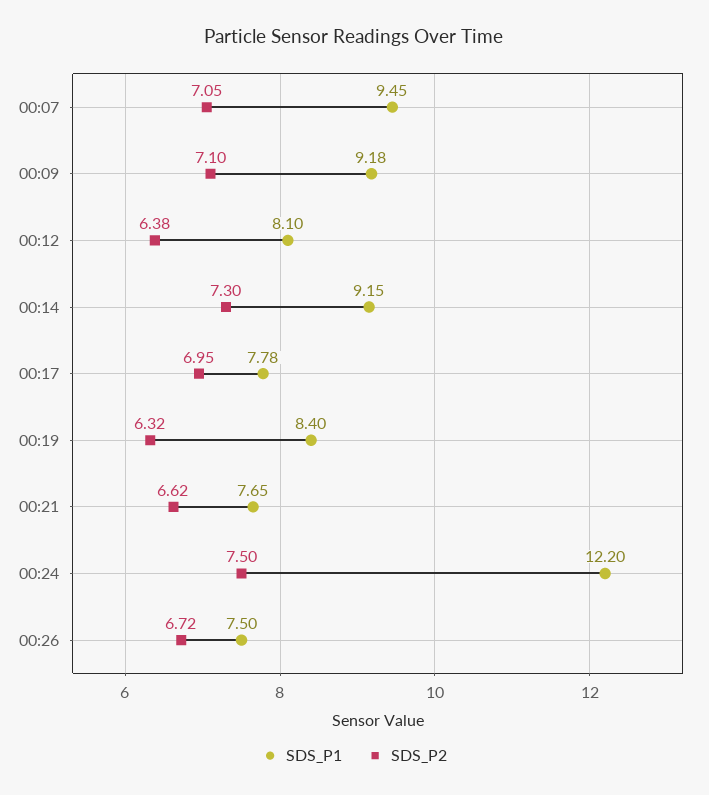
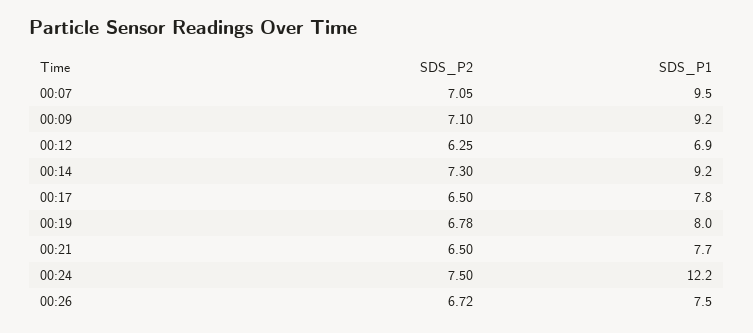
SDS_P1, 00:12: 8.1 -> 6.9
SDS_P2, 00:12: 6.38 -> 6.25
SDS_P2, 00:17: 6.95 -> 6.5
SDS_P1, 00:19: 8.4 -> 8
SDS_P2, 00:19: 6.32 -> 6.78
SDS_P2, 00:21: 6.62 -> 6.5

